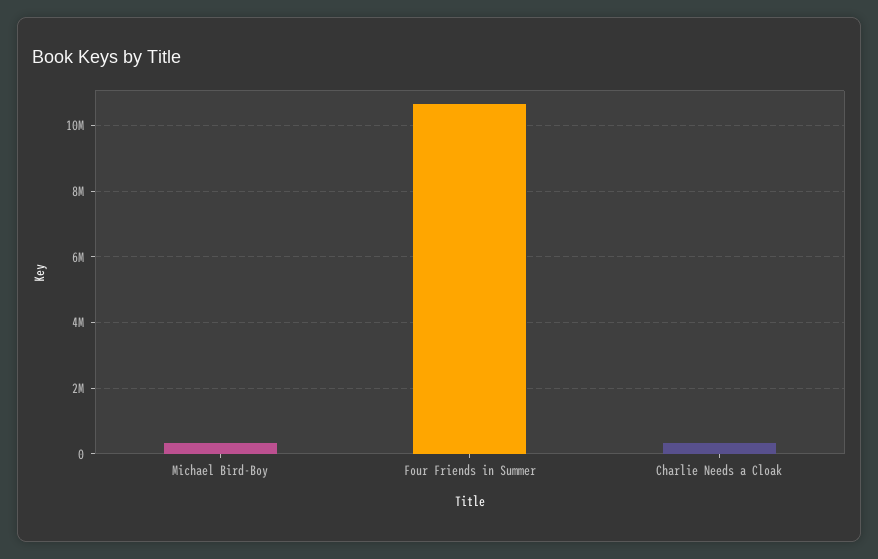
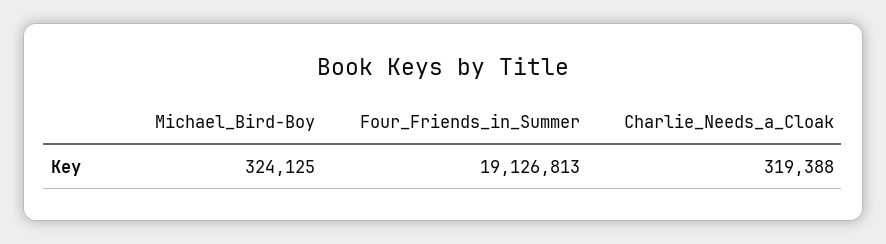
Four Friends in Summer: 10600000 -> 19126813

